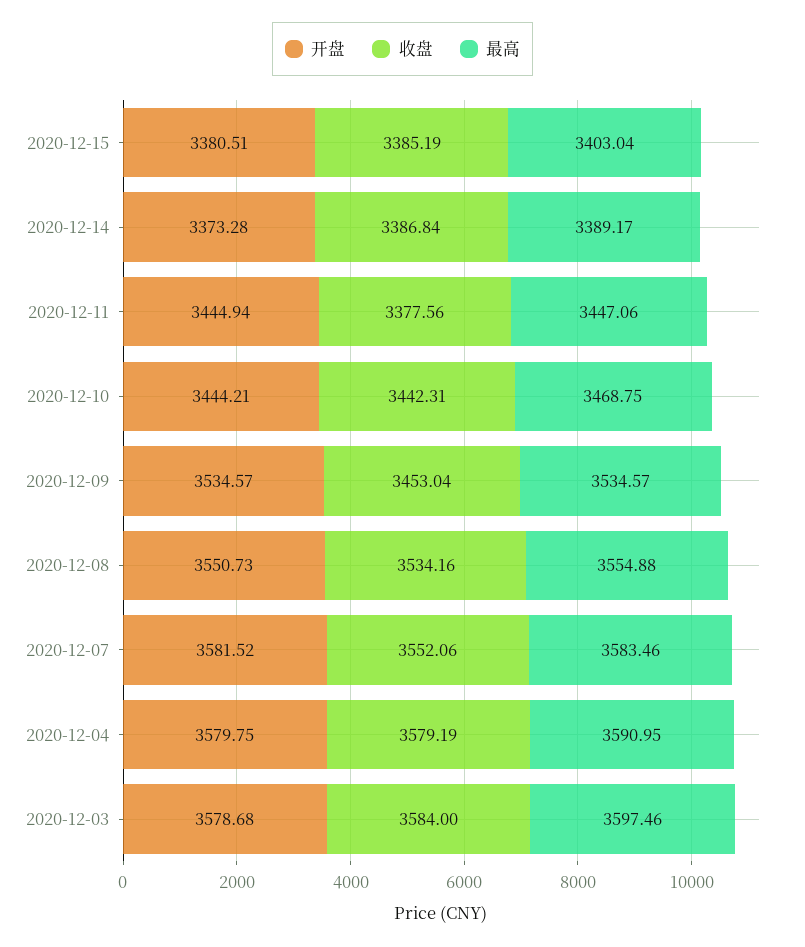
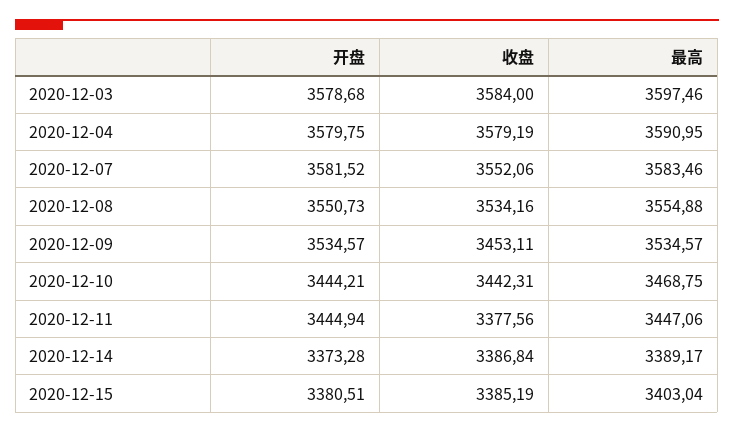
收盘, 2020-12-09: 3453.04 -> 3453.11

